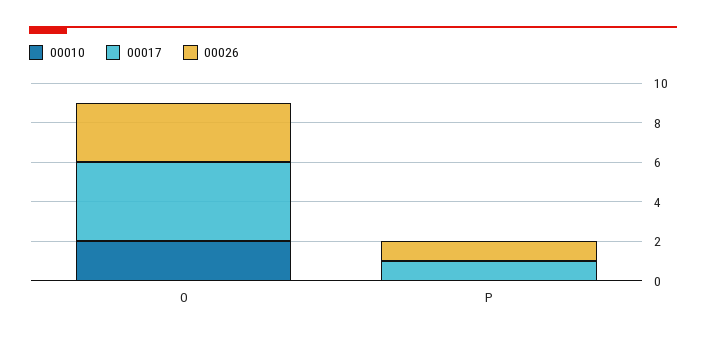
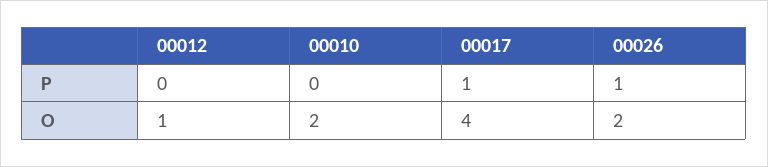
00026, O: 3 -> 2
00012, P: none -> 0
00012, O: none -> 1

